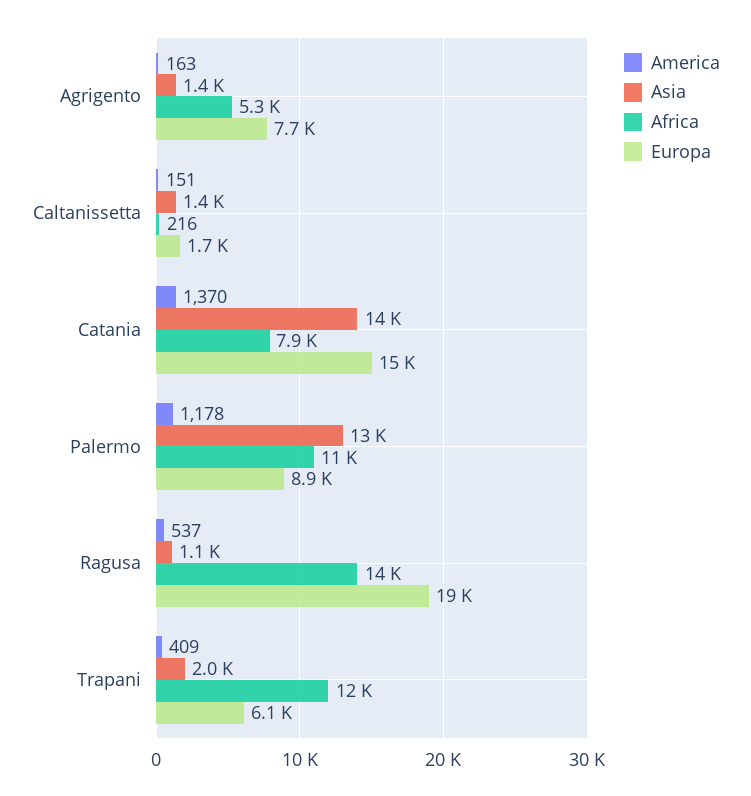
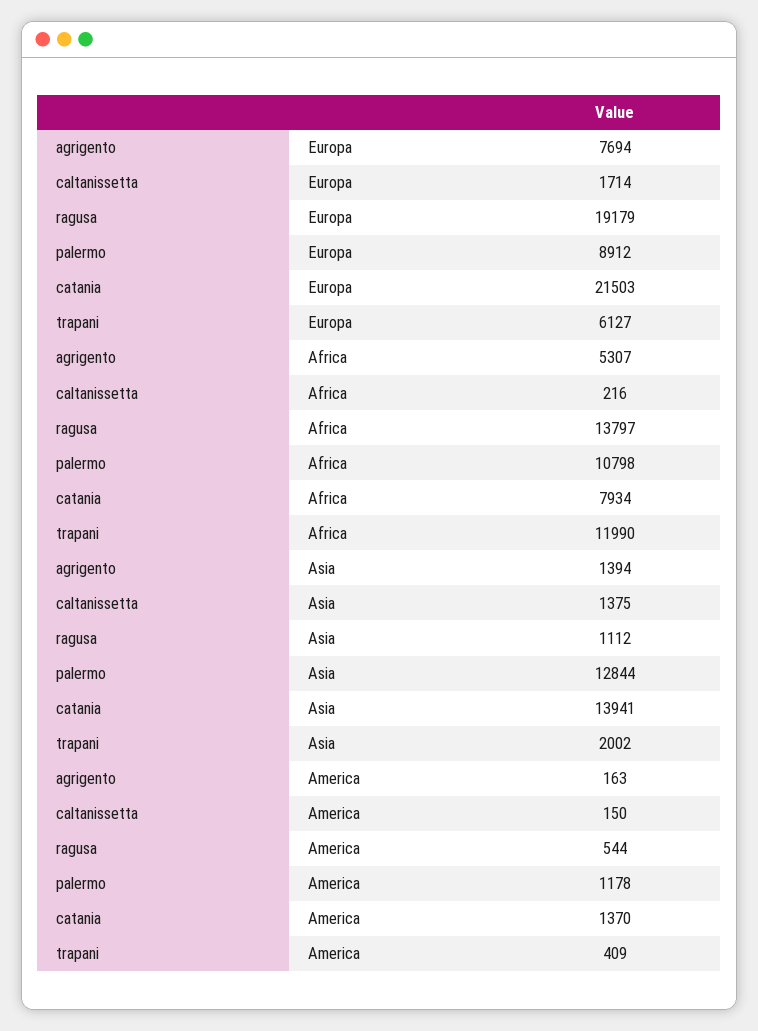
America, Caltanissetta: 151 -> 150
Europa, Catania: 15000 -> 21503
America, Ragusa: 537 -> 544

